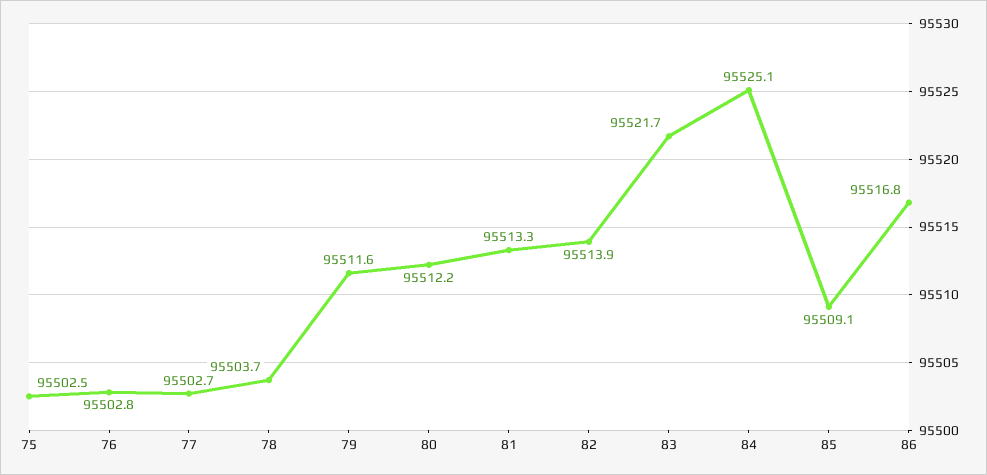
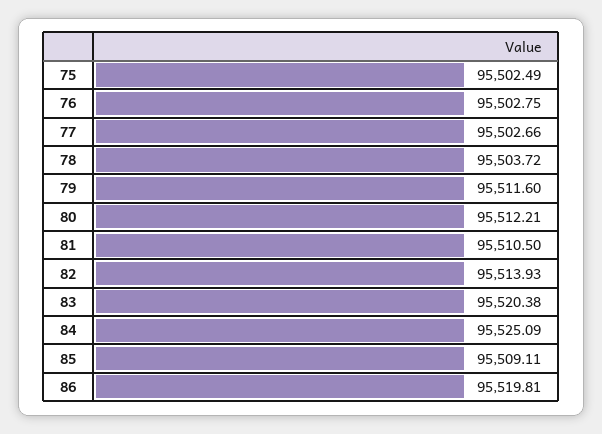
81: 95513.3 -> 95510.5
83: 95521.7 -> 95520.38
86: 95516.8 -> 95519.81

